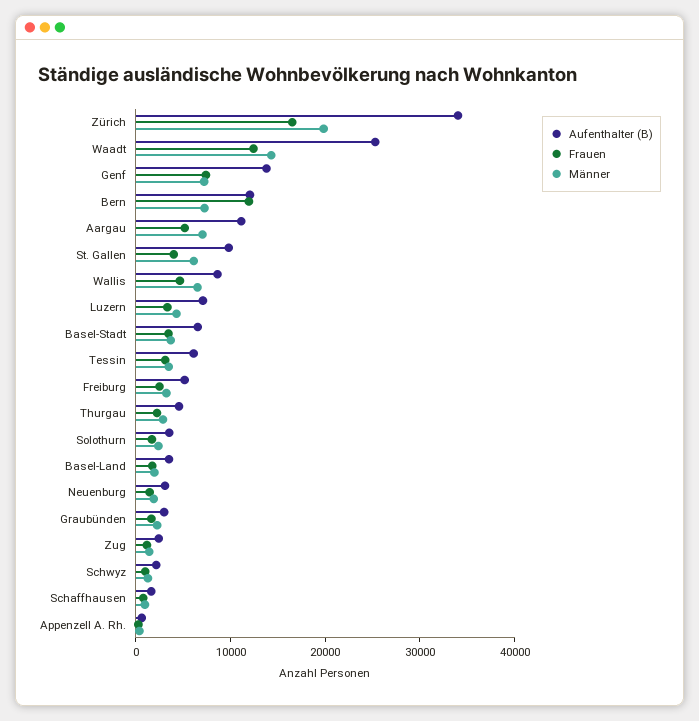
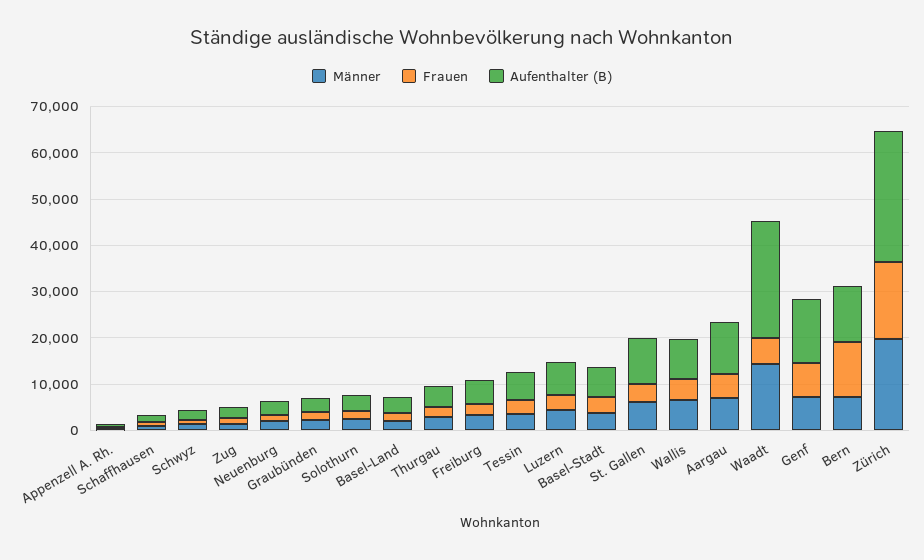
Aufenthalter (B), Zürich: 34000 -> 28000
Frauen, Waadt: 12000 -> 6000

